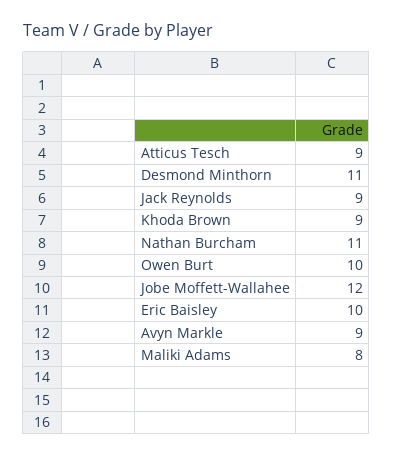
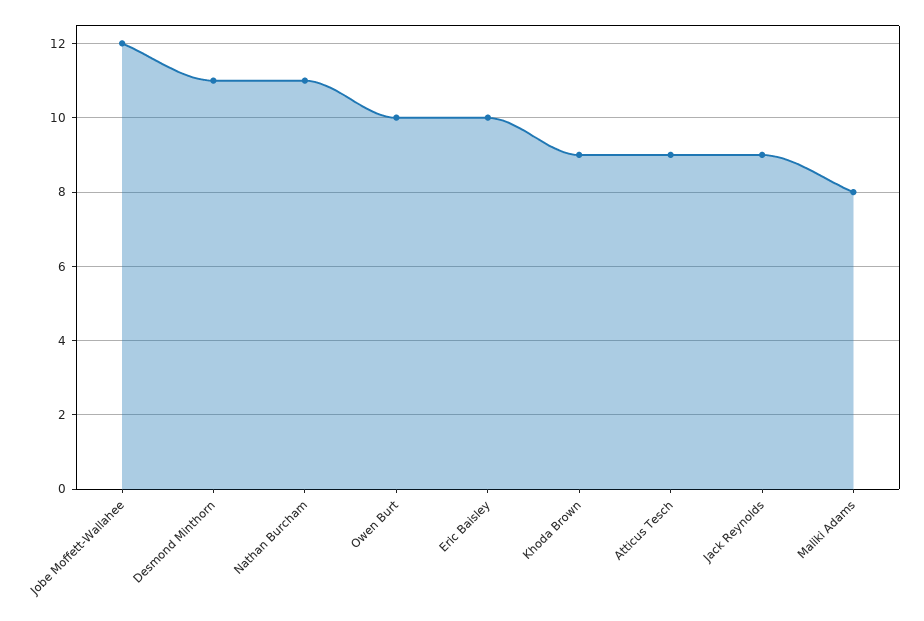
Avyn Markle: 9 -> none

